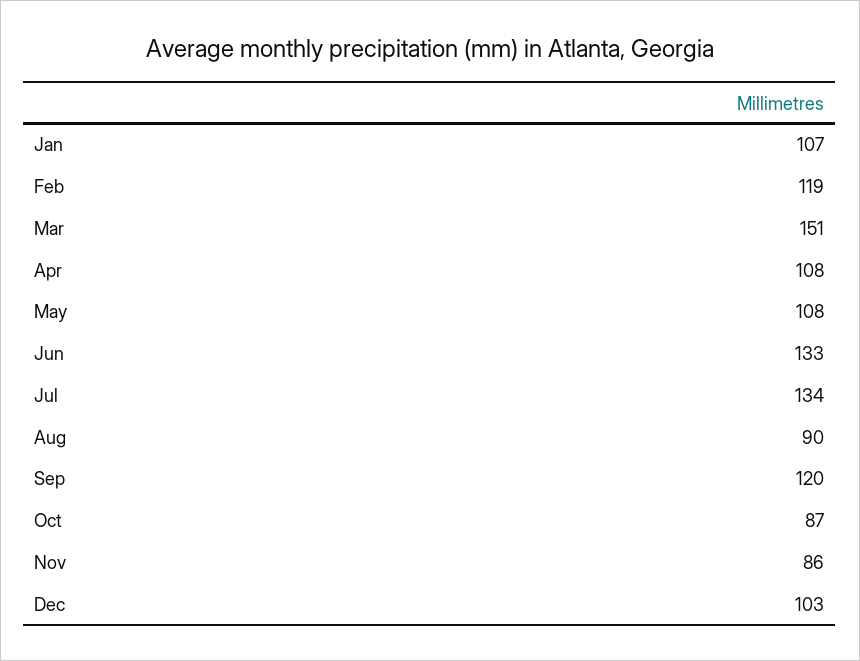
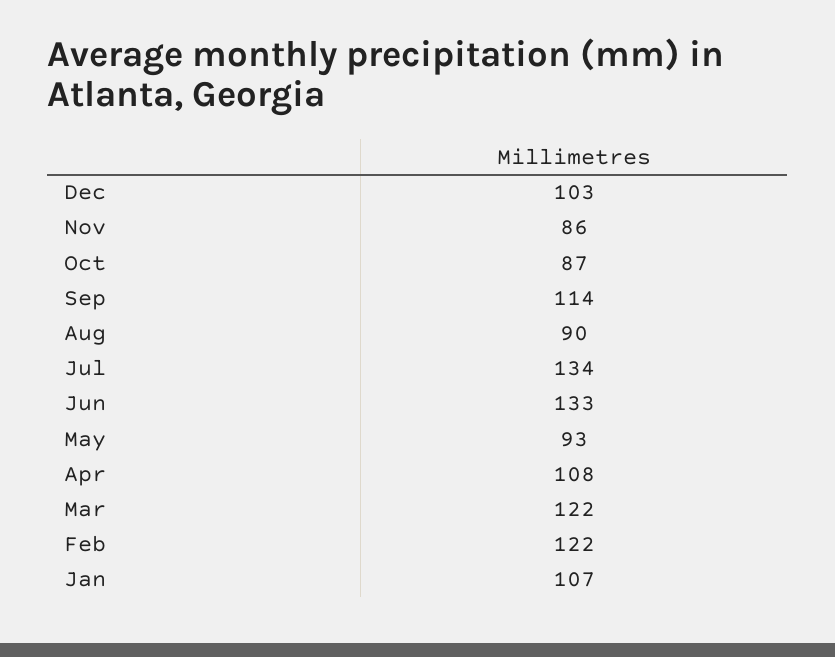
Feb: 119 -> 122
Mar: 151 -> 122
May: 108 -> 93
Sep: 120 -> 114

